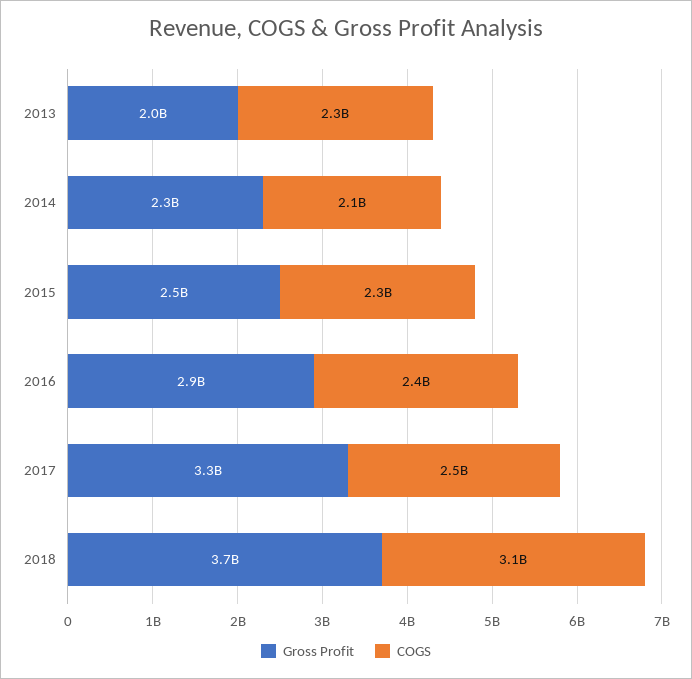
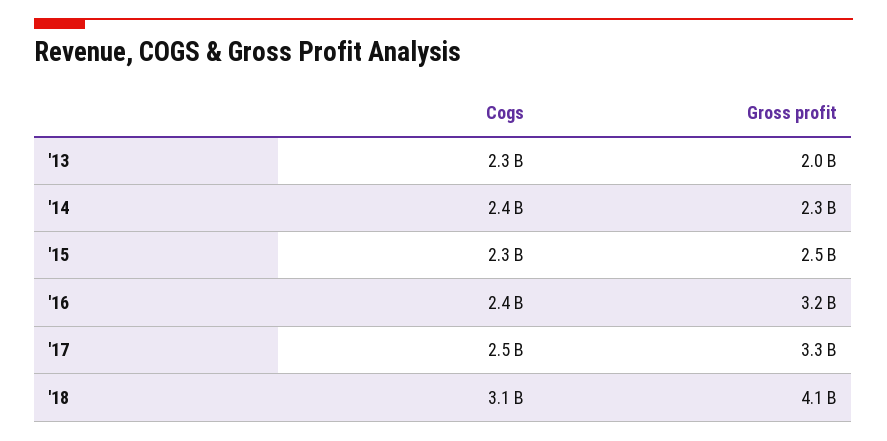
COGS, 2014: 2100000000 -> 2400000000
Gross Profit, 2016: 2900000000 -> 3200000000
Gross Profit, 2018: 3700000000 -> 4100000000

